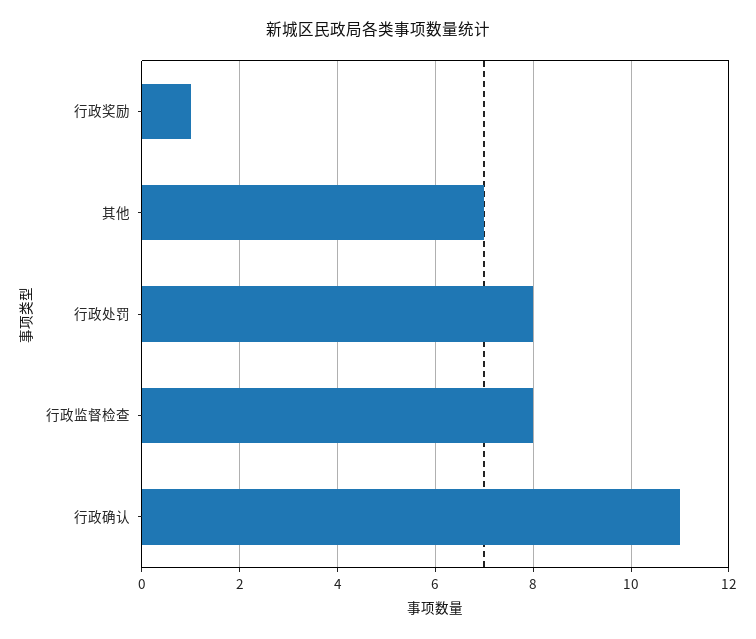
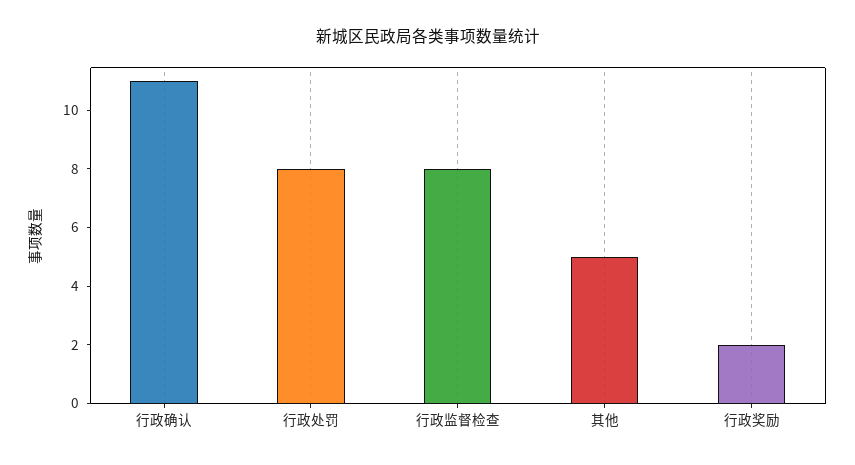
行政奖励: 1 -> 2
其他: 7 -> 5

